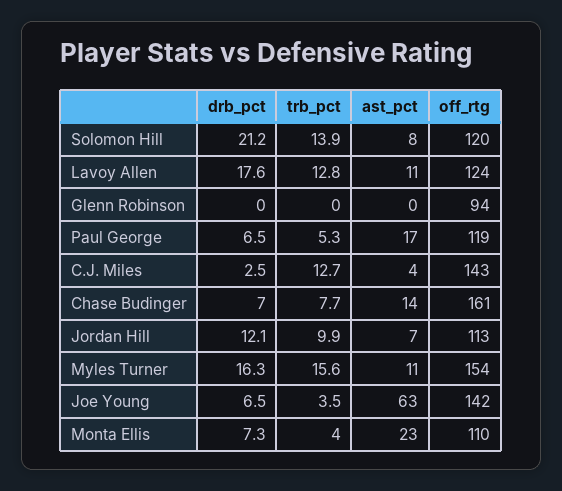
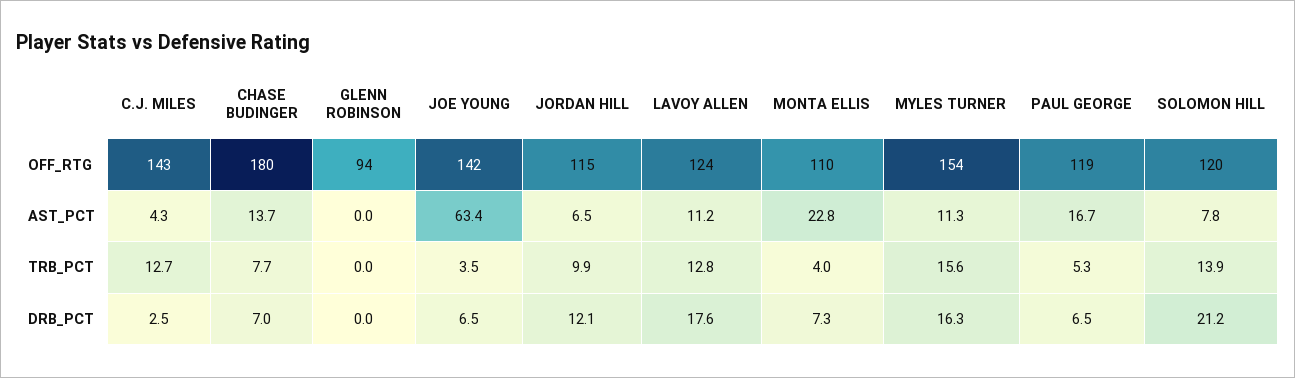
off_rtg, Chase Budinger: 161 -> 180
off_rtg, Jordan Hill: 113 -> 115

